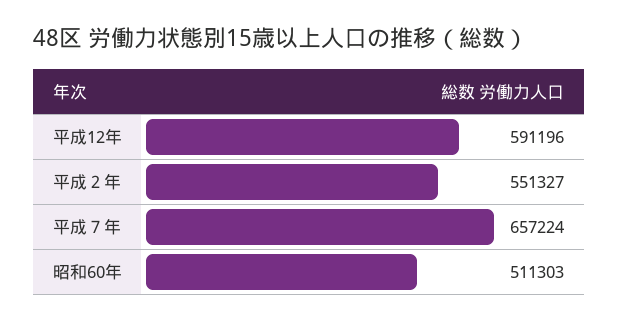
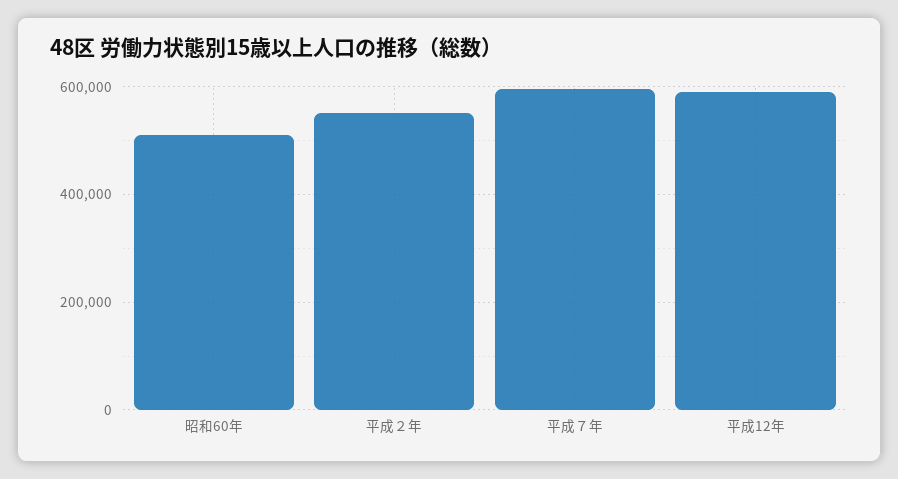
平成７年: 657224 -> 600000

